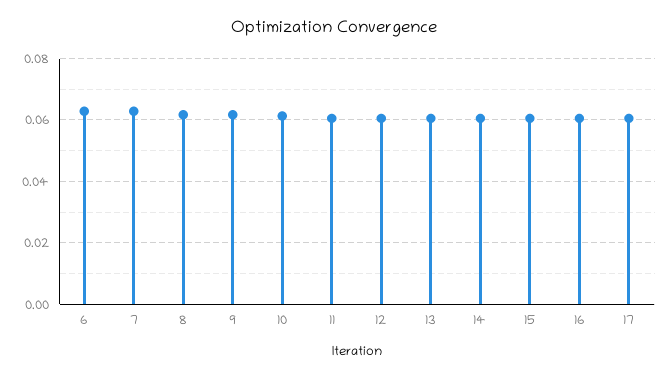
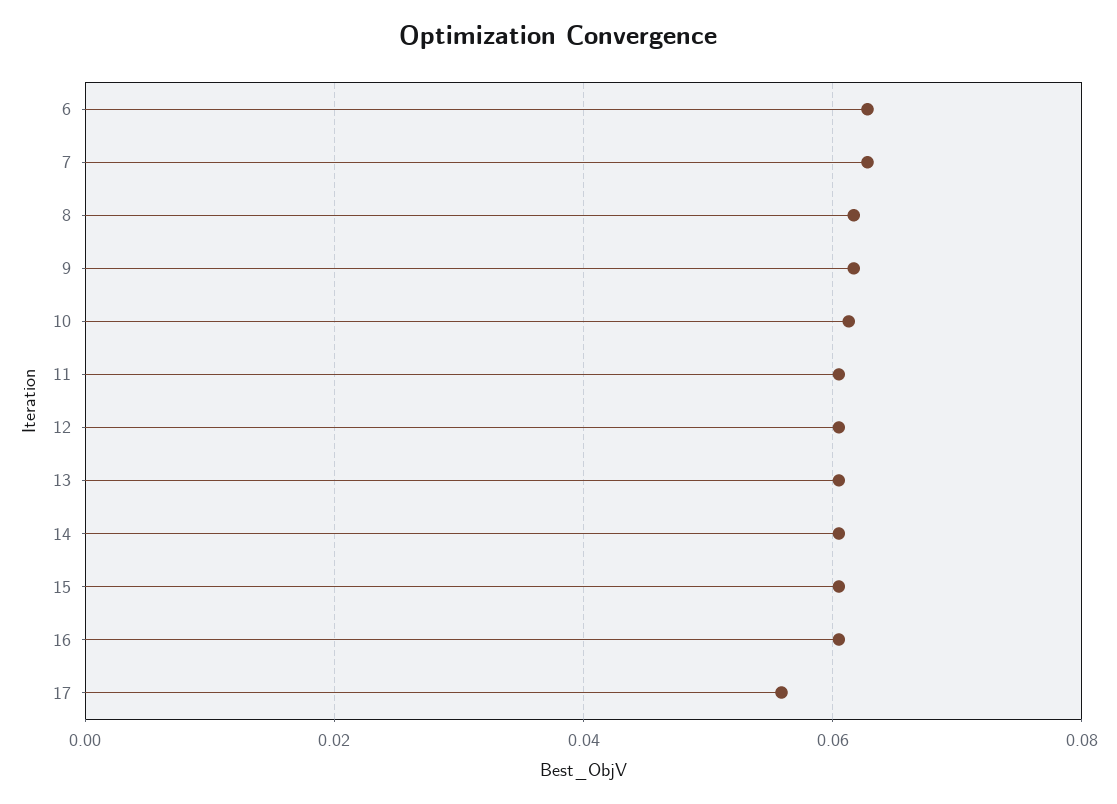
17: 0.06 -> 0.056

